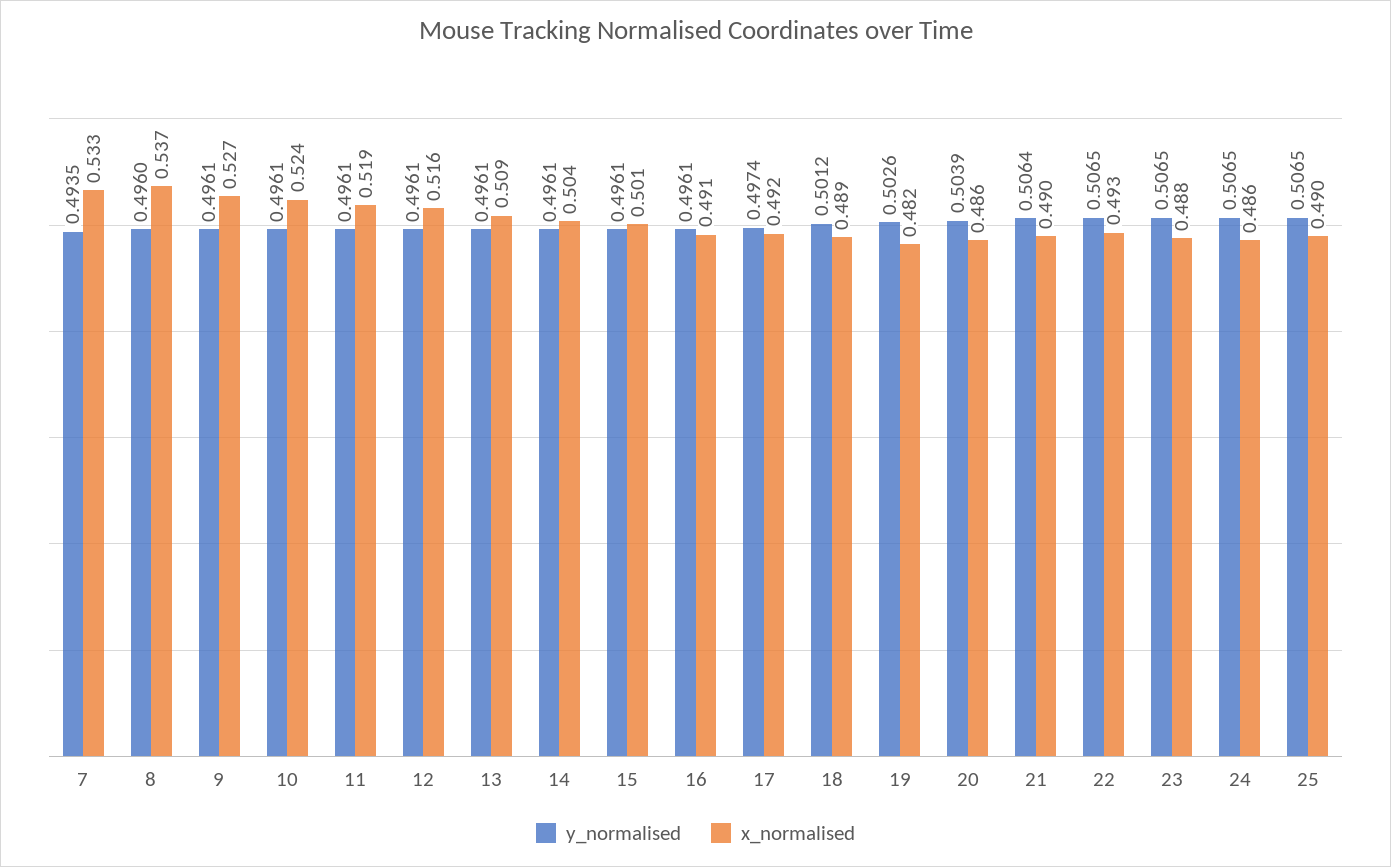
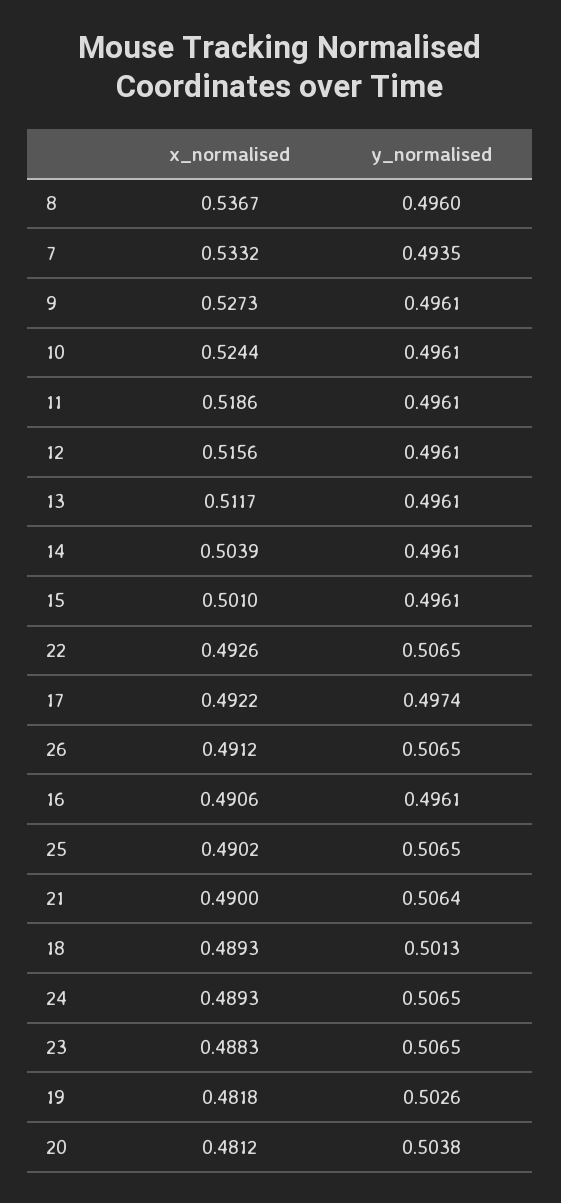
x_normalised, 13: 0.509 -> 0.5117
y_normalised, 18: 0.5012 -> 0.5013
y_normalised, 20: 0.5039 -> 0.5038
x_normalised, 20: 0.486 -> 0.4812
x_normalised, 24: 0.486 -> 0.4893
x_normalised, 26: none -> 0.4912
y_normalised, 26: none -> 0.5065

